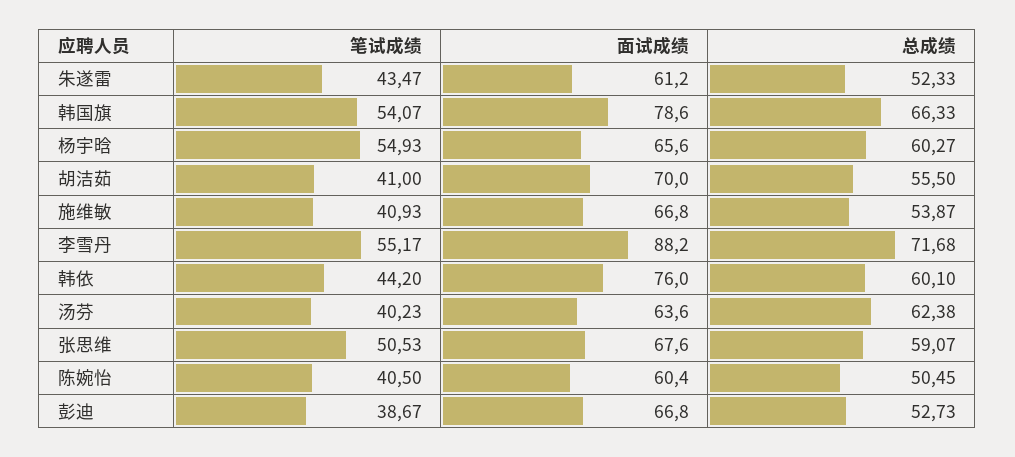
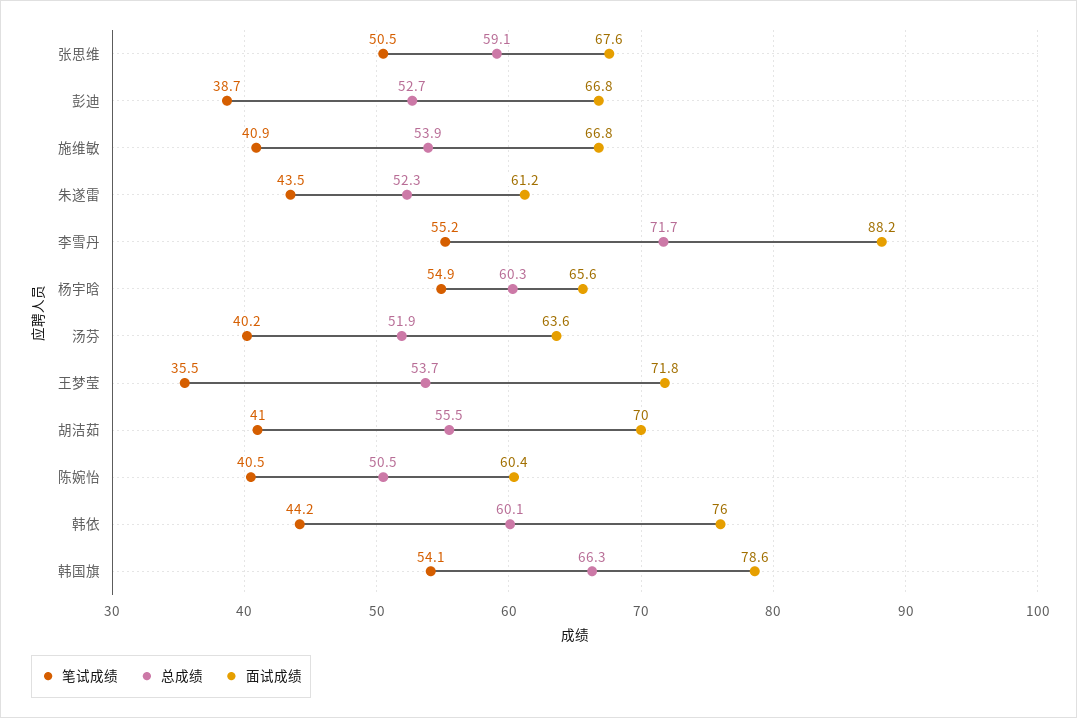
总成绩, 汤芬: 62.38 -> 51.9
笔试成绩, 王梦莹: none -> 35.5
总成绩, 王梦莹: none -> 53.7
面试成绩, 王梦莹: none -> 71.8

